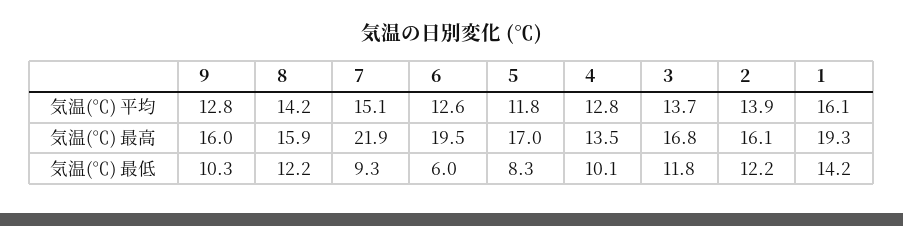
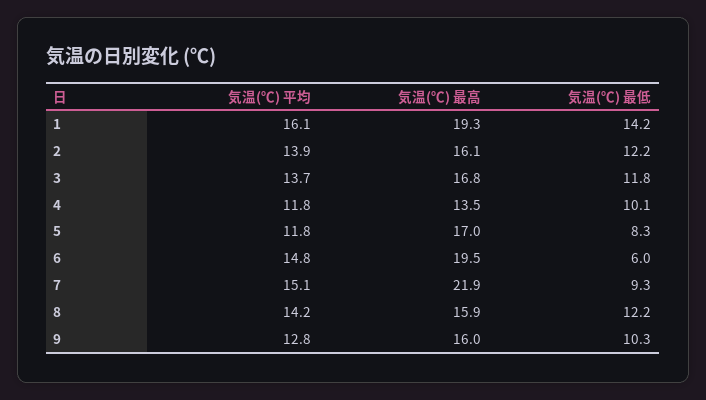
6, 気温(℃) 平均: 12.6 -> 14.8
4, 気温(℃) 平均: 12.8 -> 11.8

